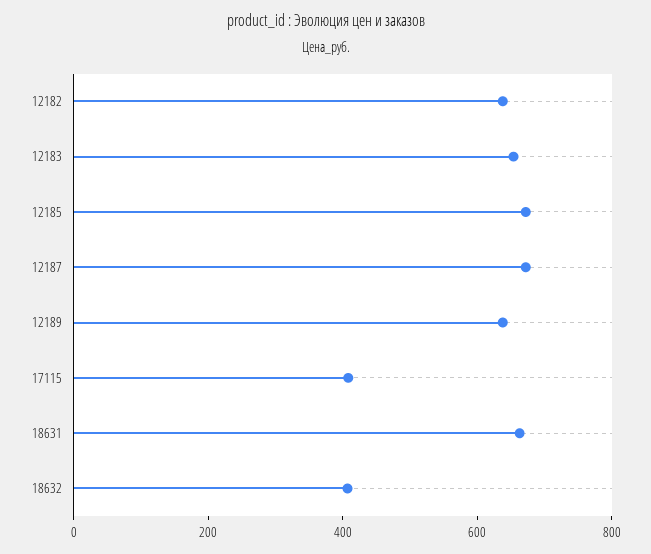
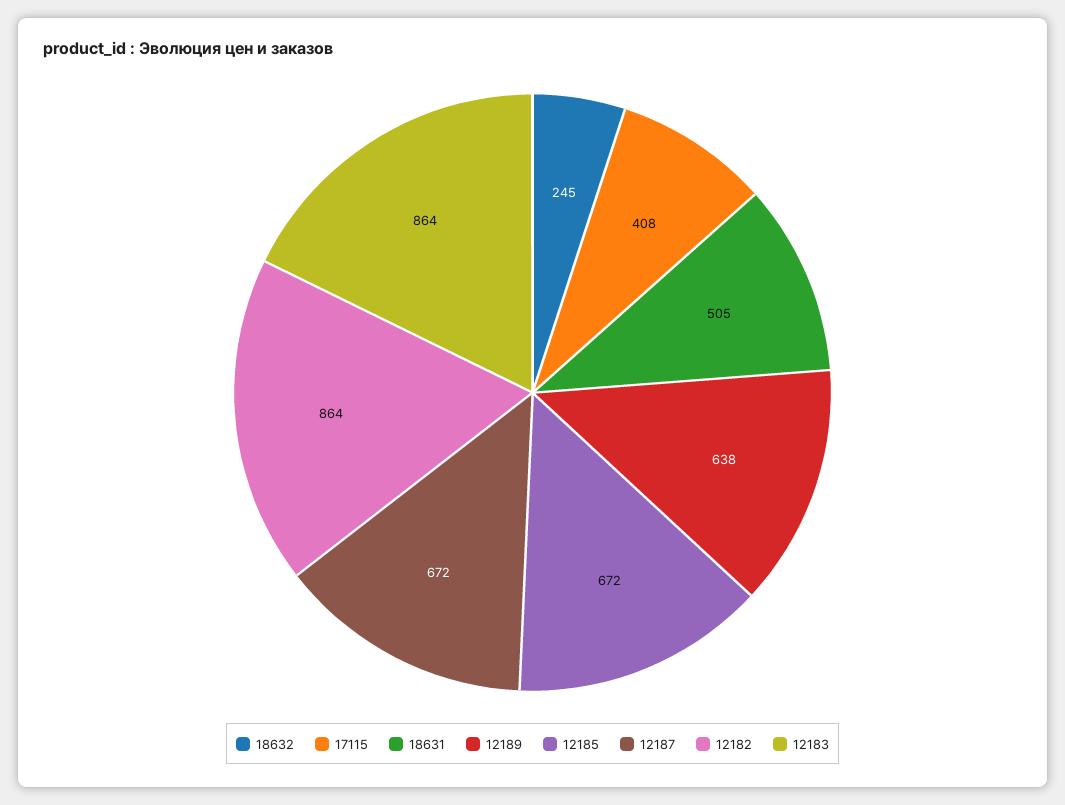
12182: 650 -> 864
12183: 650 -> 864
18631: 650 -> 505
18632: 400 -> 245

